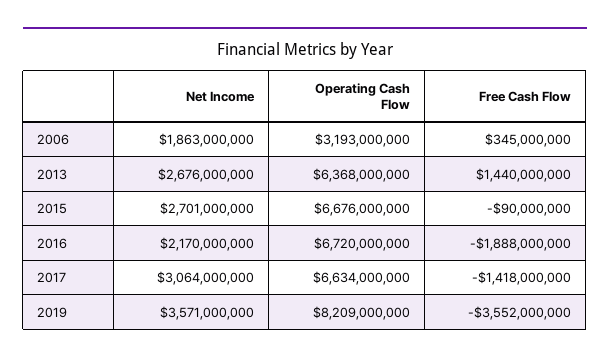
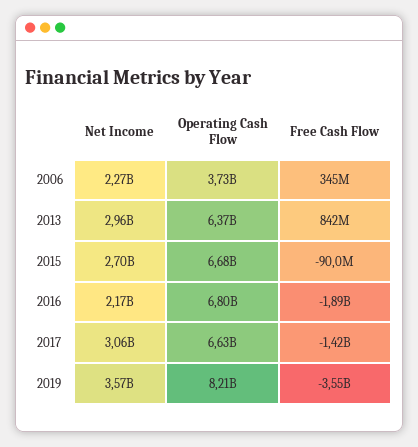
Net Income, 2006: 1863000000 -> 2270000000
Operating Cash Flow, 2006: 3193000000 -> 3730000000
Net Income, 2013: 2676000000 -> 2960000000
Free Cash Flow, 2013: 1440000000 -> 842000000
Operating Cash Flow, 2016: 6720000000 -> 6800000000

